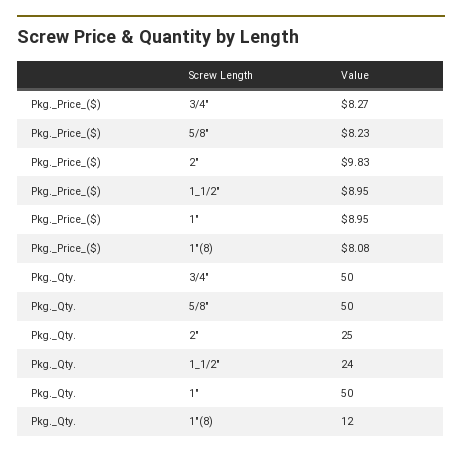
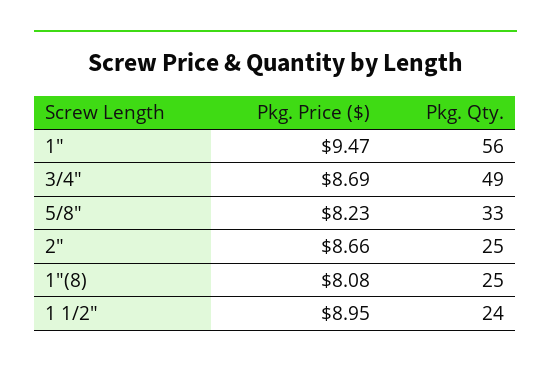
Pkg._Price_($), 3/4": 8.27 -> 8.69
Pkg._Price_($), 2": 9.83 -> 8.66
Pkg._Price_($), 1": 8.95 -> 9.47
Pkg._Qty., 3/4": 50 -> 49
Pkg._Qty., 5/8": 50 -> 33
Pkg._Qty., 1": 50 -> 56
Pkg._Qty., 1"(8): 12 -> 25

